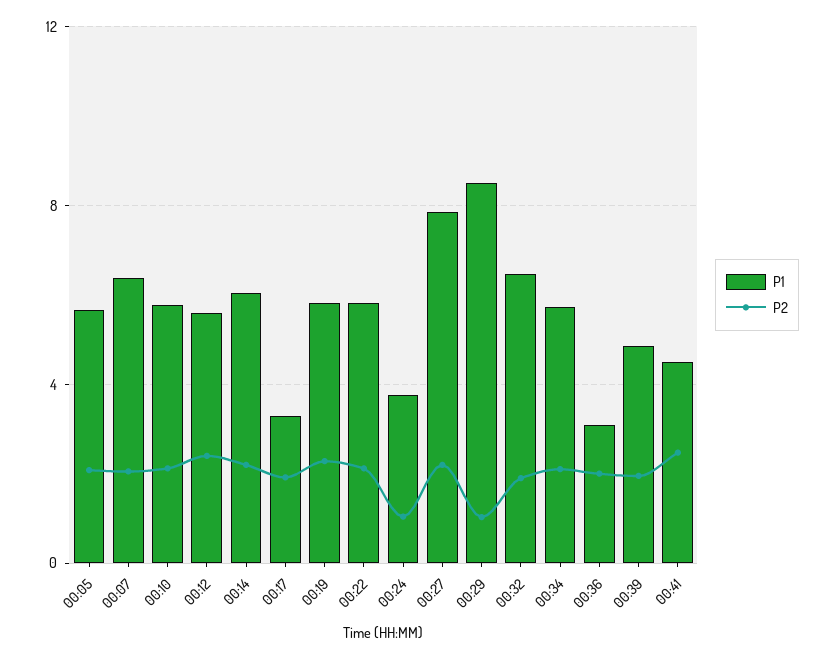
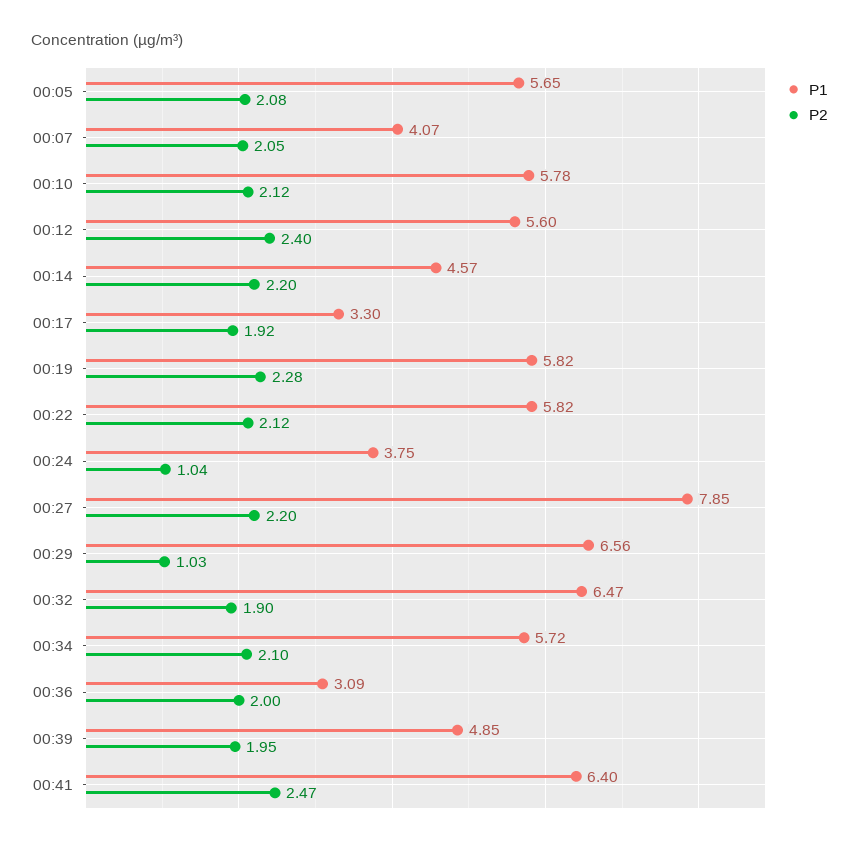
P1, 00:07: 6.5 -> 4.07
P1, 00:14: 6 -> 4.57
P1, 00:29: 8.5 -> 6.56
P1, 00:41: 4.5 -> 6.4

